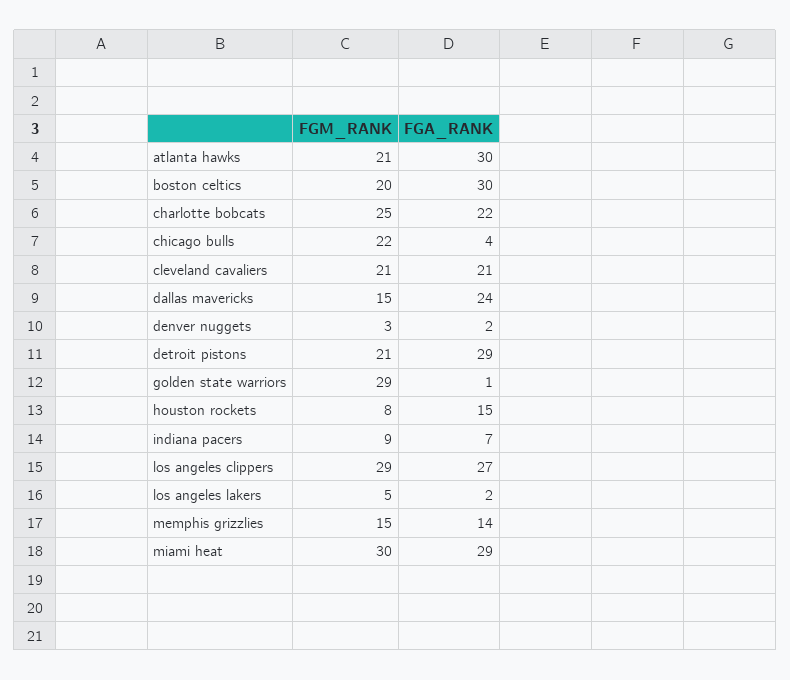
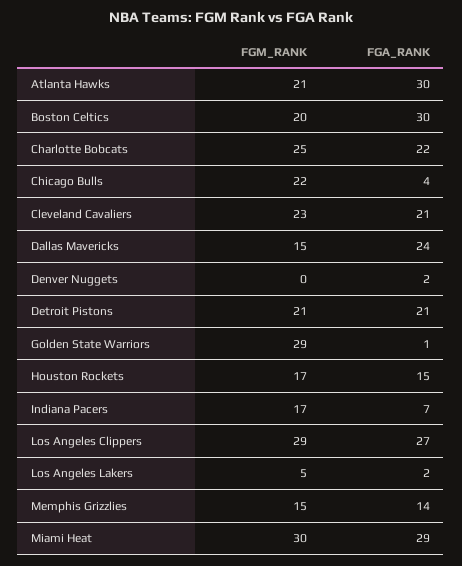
FGM_RANK, cleveland cavaliers: 21 -> 23
FGM_RANK, denver nuggets: 3 -> 0
FGA_RANK, detroit pistons: 29 -> 21
FGM_RANK, houston rockets: 8 -> 17
FGM_RANK, indiana pacers: 9 -> 17

